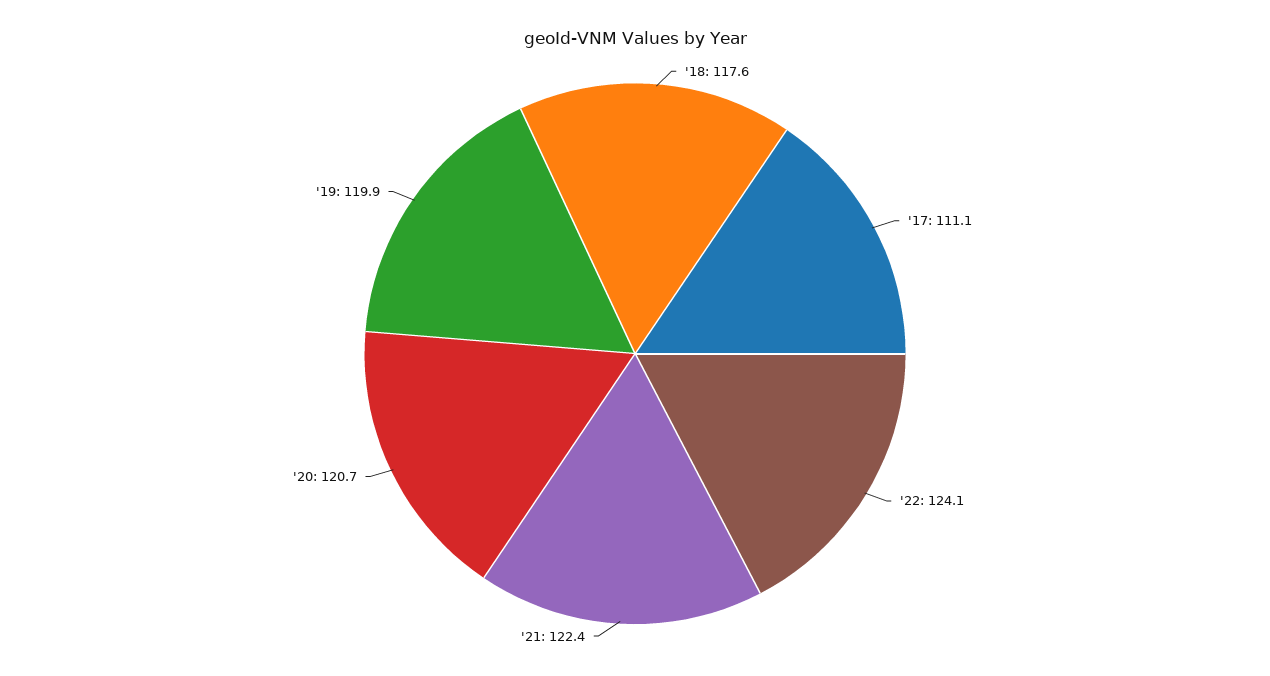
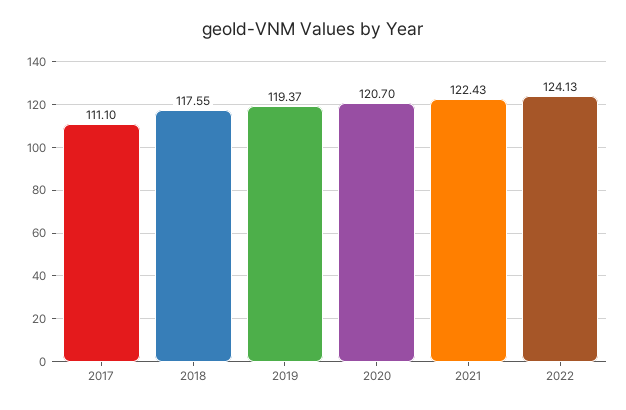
'19: 119.9 -> 119.37

